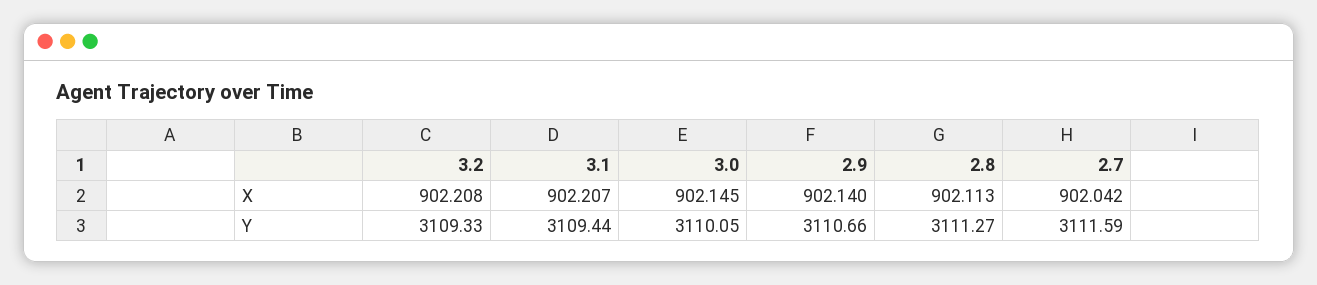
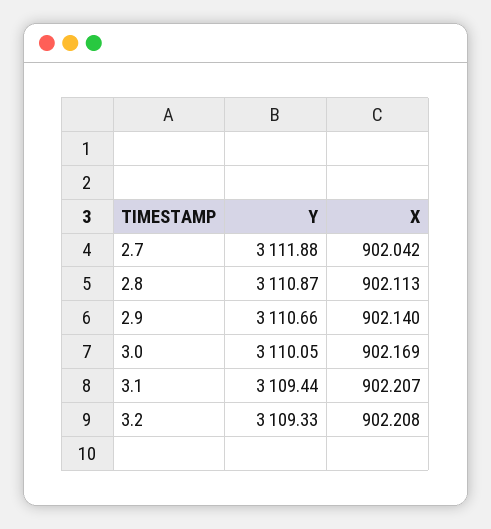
3.0, X: 902.145 -> 902.169
2.8, Y: 3111.27 -> 3110.87
2.7, Y: 3111.59 -> 3111.88

